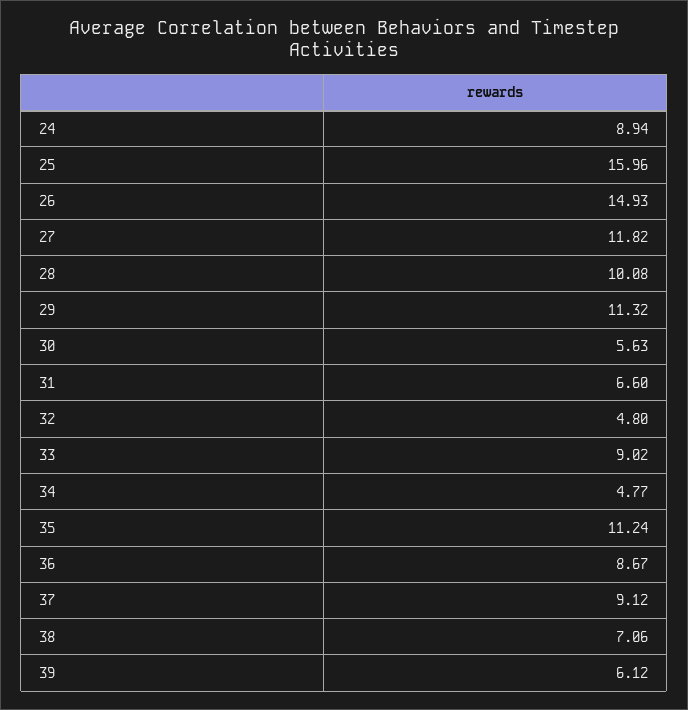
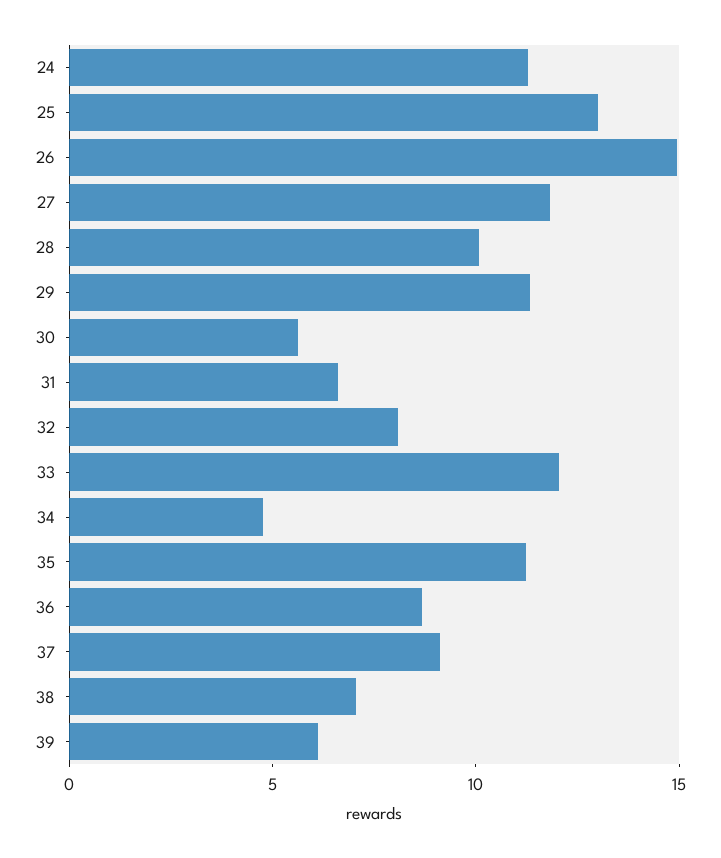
24: 8.94 -> 11
25: 15.96 -> 13
32: 4.8 -> 8
33: 9.02 -> 12

